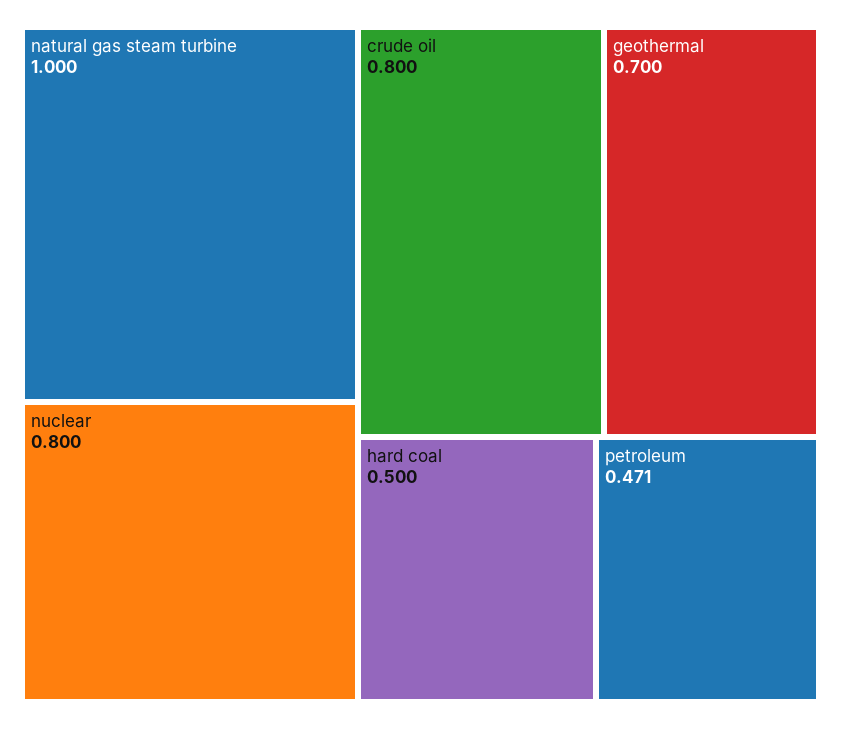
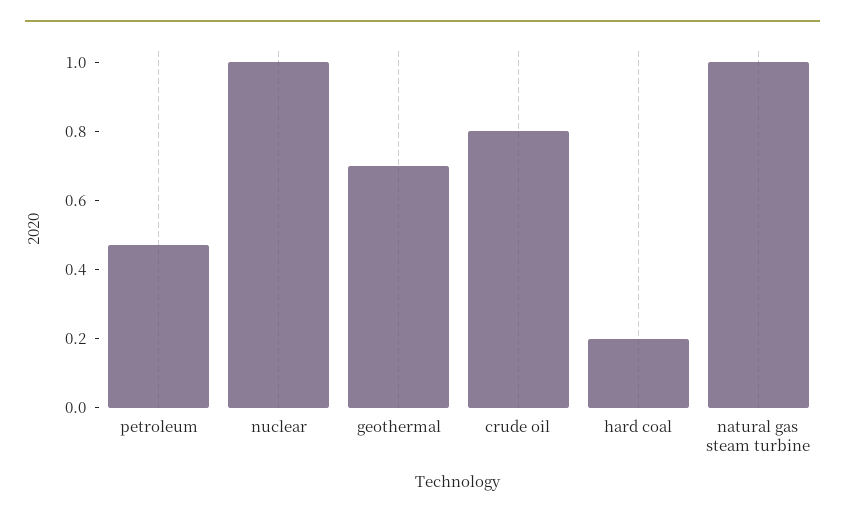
nuclear: 0.8 -> 1
hard coal: 0.5 -> 0.2

